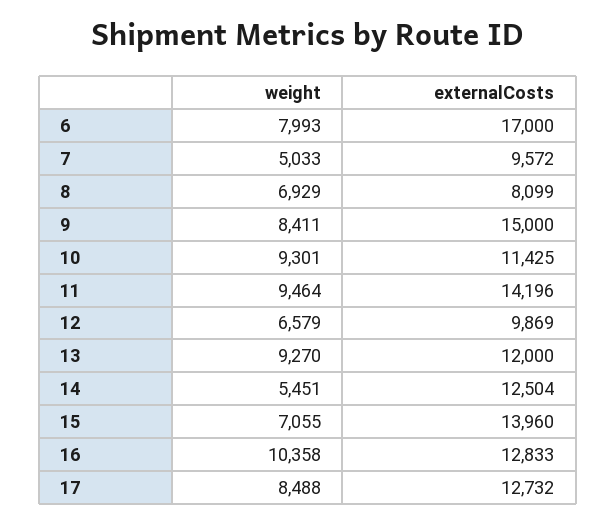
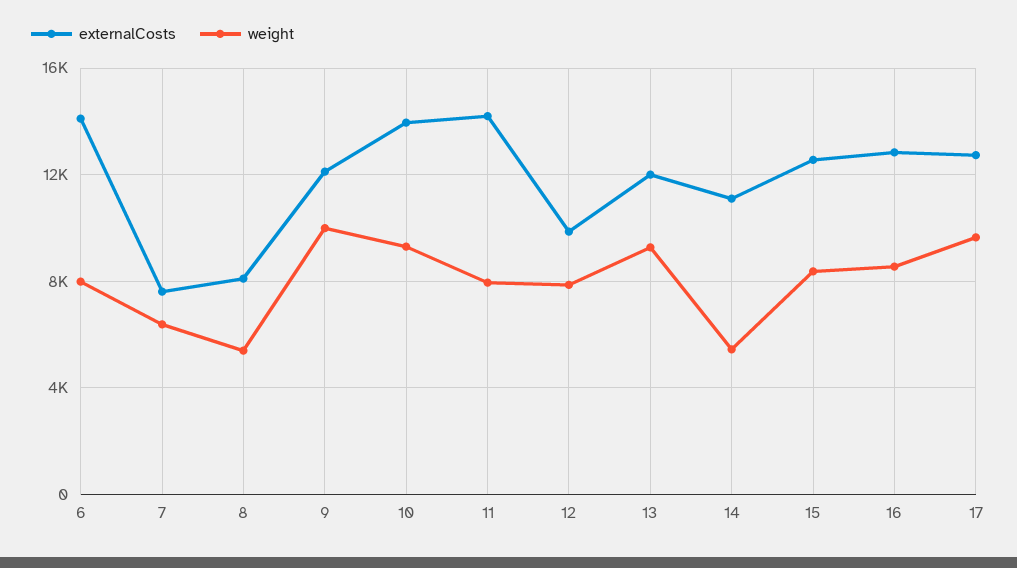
externalCosts, 6: 17000 -> 14000
weight, 7: 5033 -> 6500
externalCosts, 7: 9572 -> 7500
weight, 8: 6929 -> 5500
weight, 9: 8411 -> 10000
externalCosts, 9: 15000 -> 12000
externalCosts, 10: 11425 -> 14000
weight, 11: 9464 -> 8000
weight, 12: 6579 -> 8000
externalCosts, 14: 12504 -> 11000
weight, 15: 7055 -> 8500
externalCosts, 15: 13960 -> 12500
weight, 16: 10358 -> 8500
weight, 17: 8488 -> 9500

